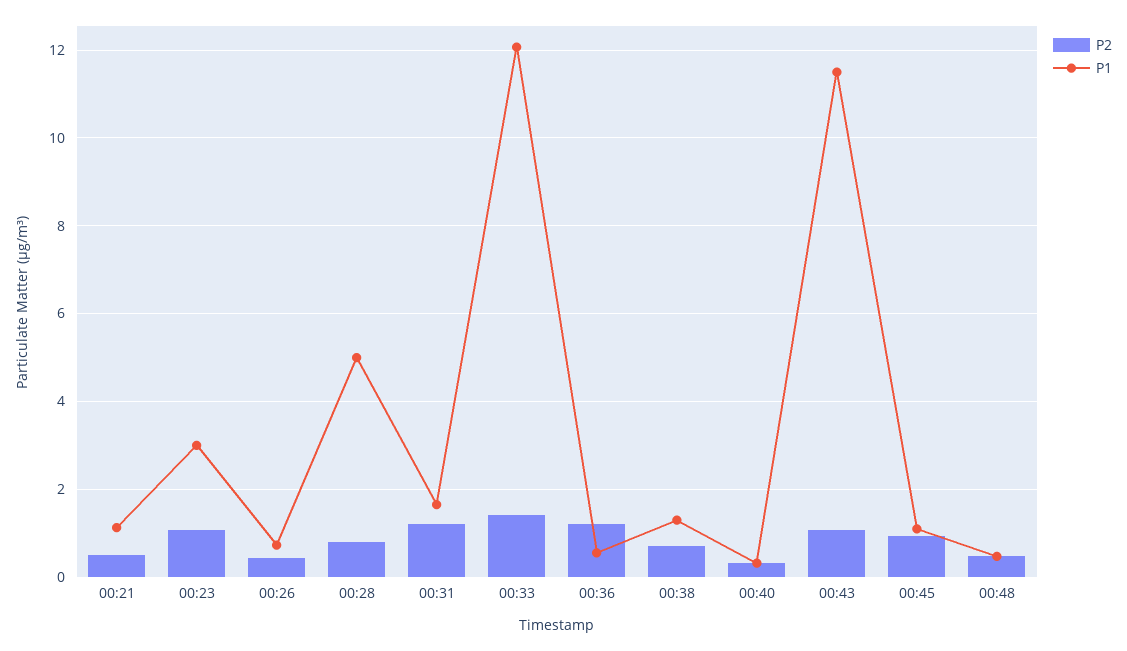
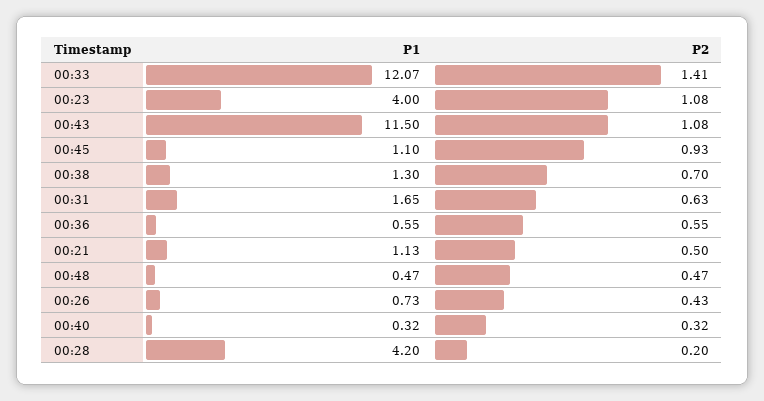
P1, 00:23: 3 -> 4
P2, 00:28: 0.8 -> 0.2
P1, 00:28: 5 -> 4.2
P2, 00:31: 1.2 -> 0.63
P2, 00:36: 1.2 -> 0.55

